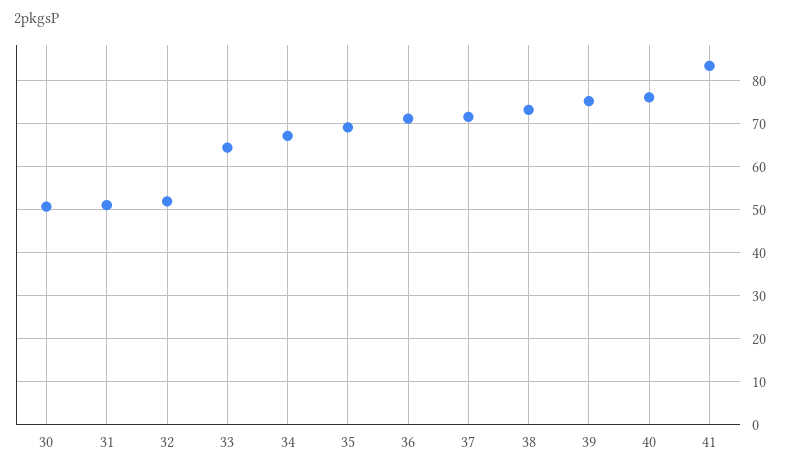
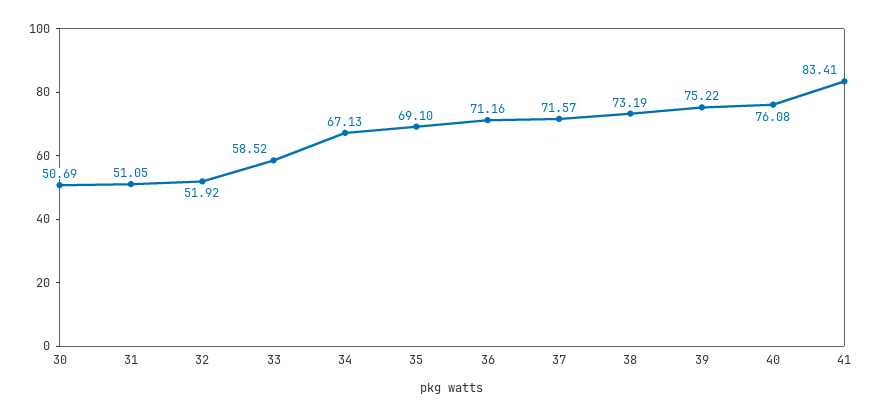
33: 64 -> 58.52

